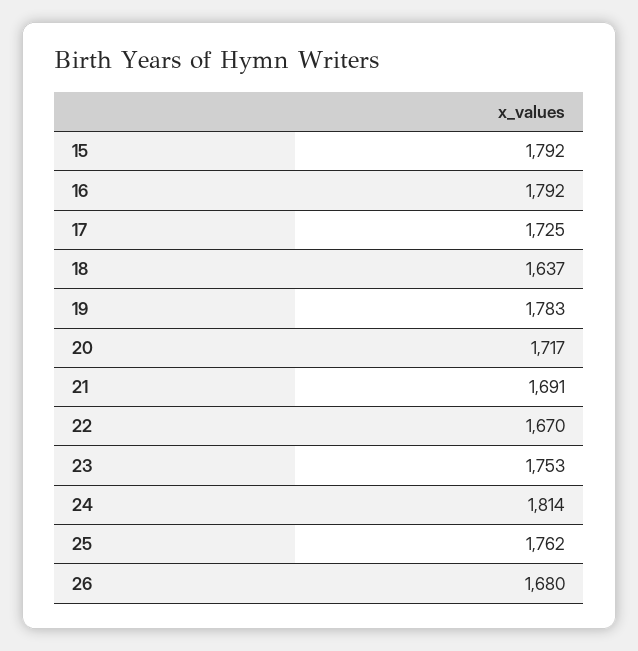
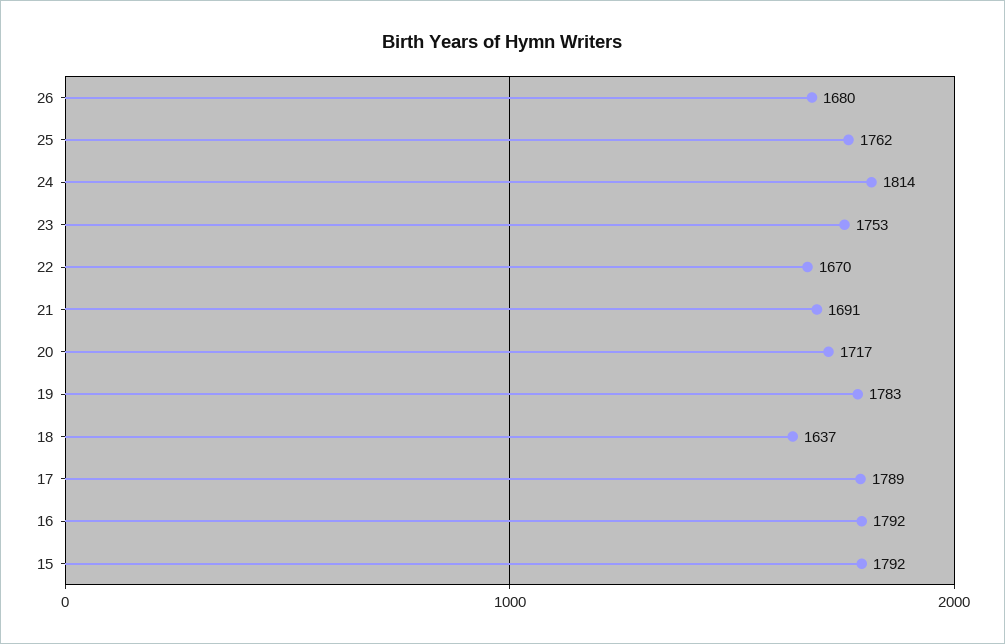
17: 1725 -> 1789

